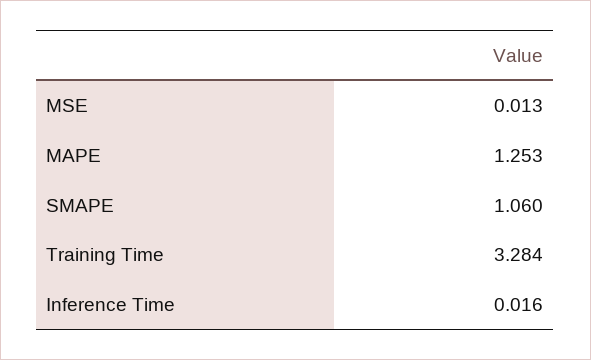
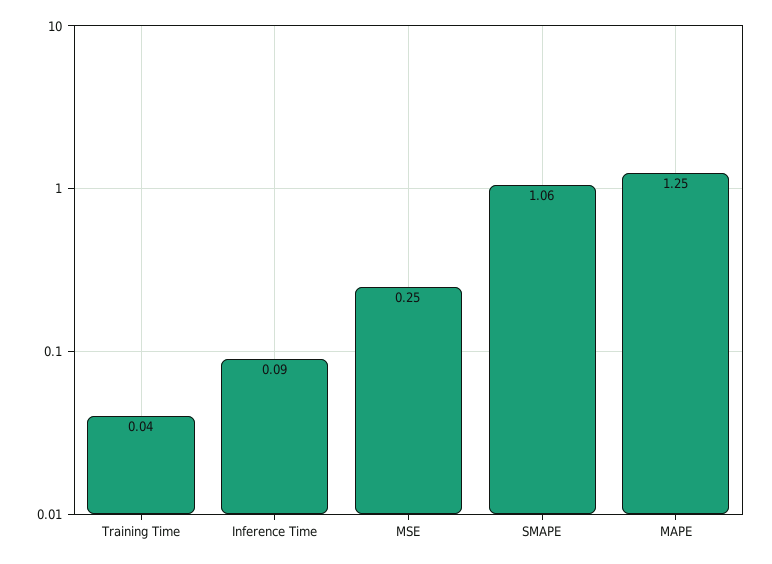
MSE: 0.013 -> 0.25
Training Time: 3.284 -> 0.04
Inference Time: 0.016 -> 0.09

